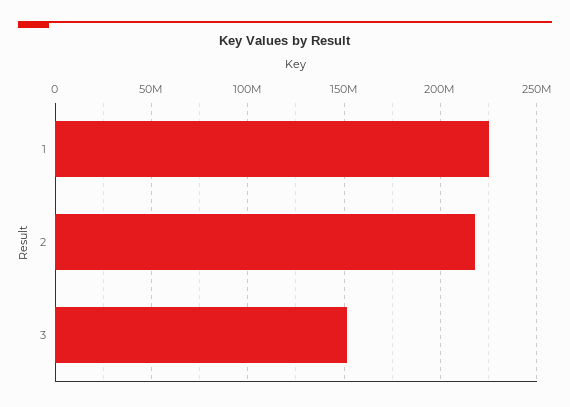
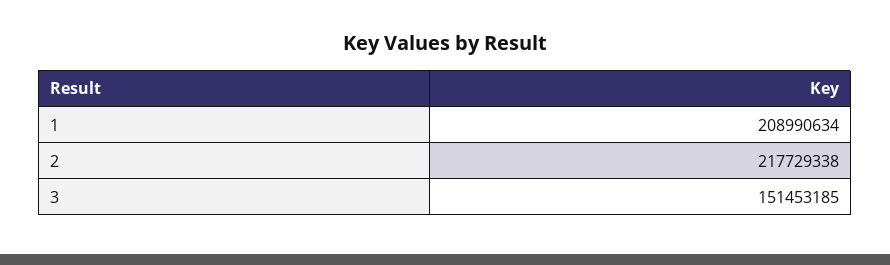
1: 225000000 -> 208990634

